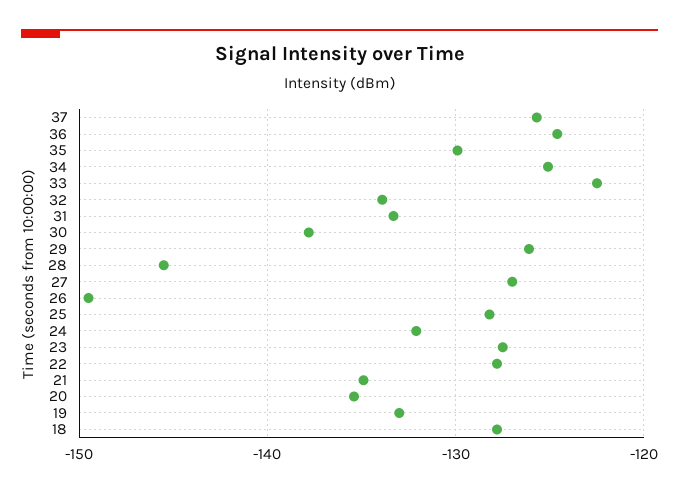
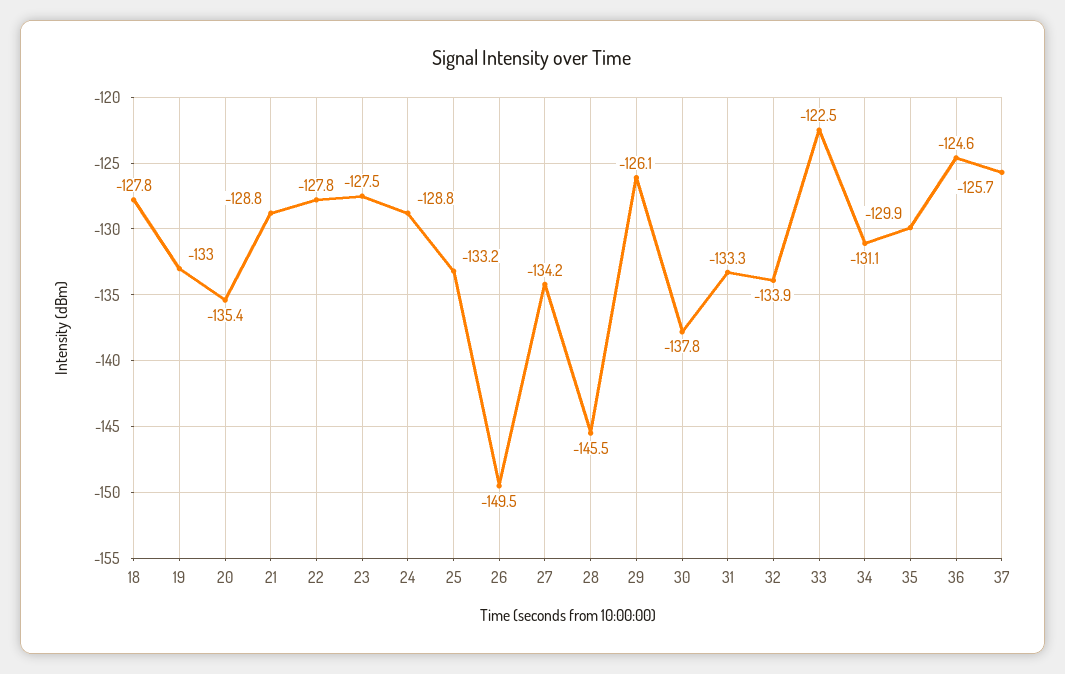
34: -125 -> -131.1
27: -127 -> -134.2
25: -128 -> -133.2
24: -132 -> -128.8
21: -135 -> -128.8

